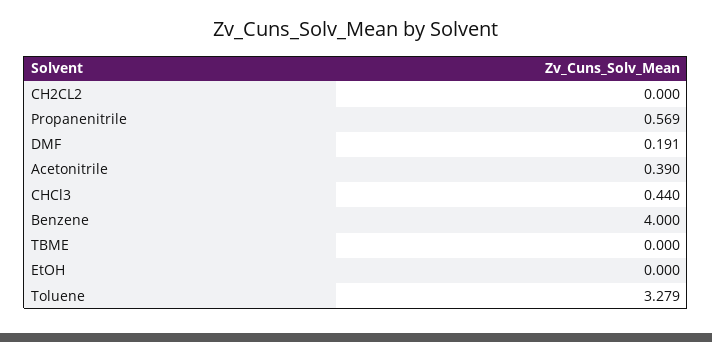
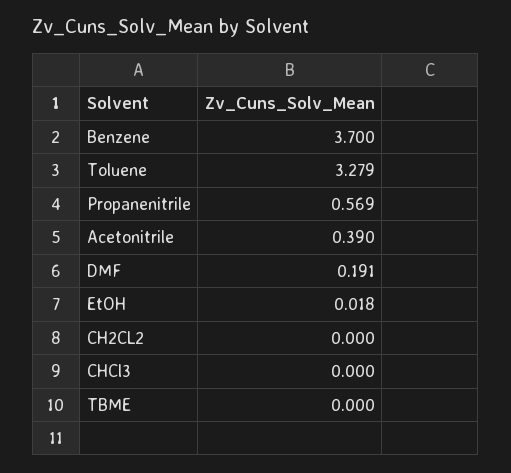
CHCl3: 0.44 -> 0
Benzene: 4 -> 3.7
EtOH: 0 -> 0.018

